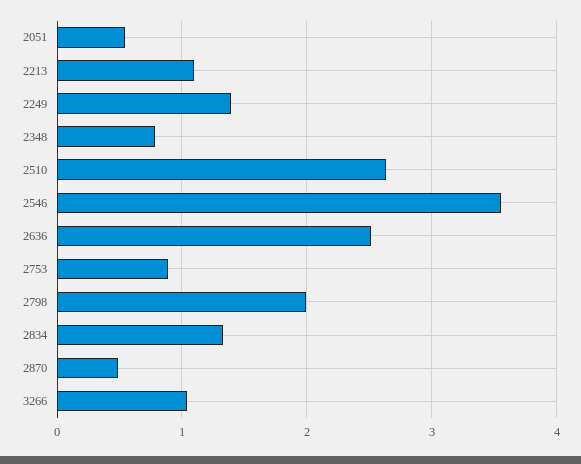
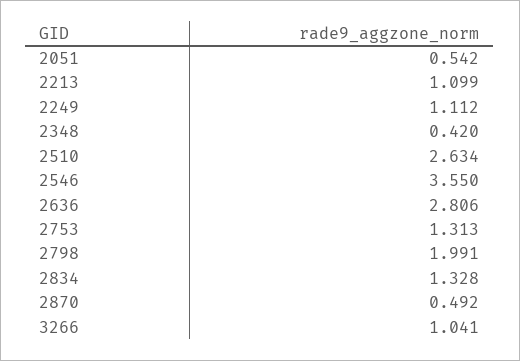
2249: 1.4 -> 1.112
2348: 0.8 -> 0.42
2636: 2.5 -> 2.806
2753: 0.9 -> 1.313

